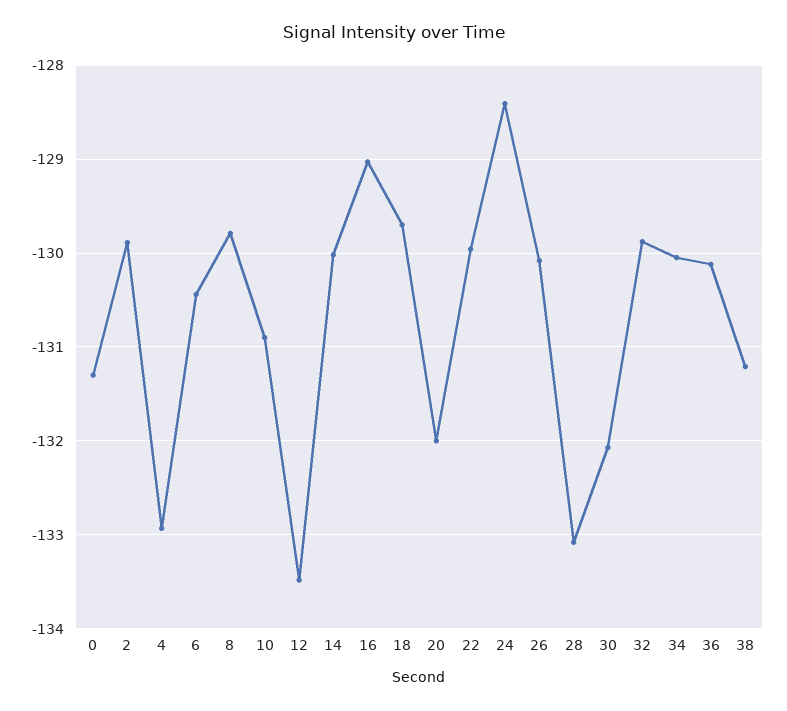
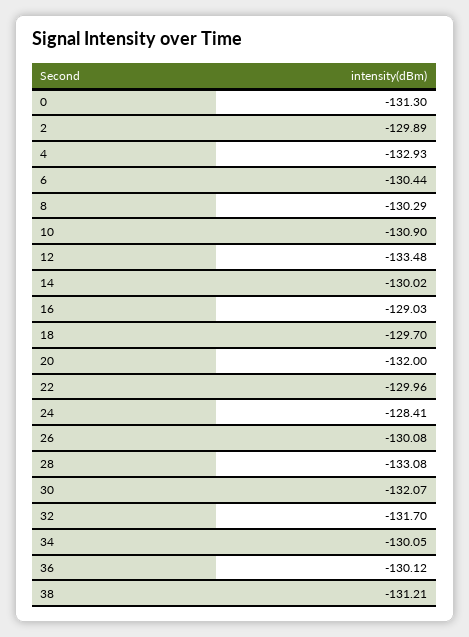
8: -129.8 -> -130.29
32: -129.9 -> -131.7

